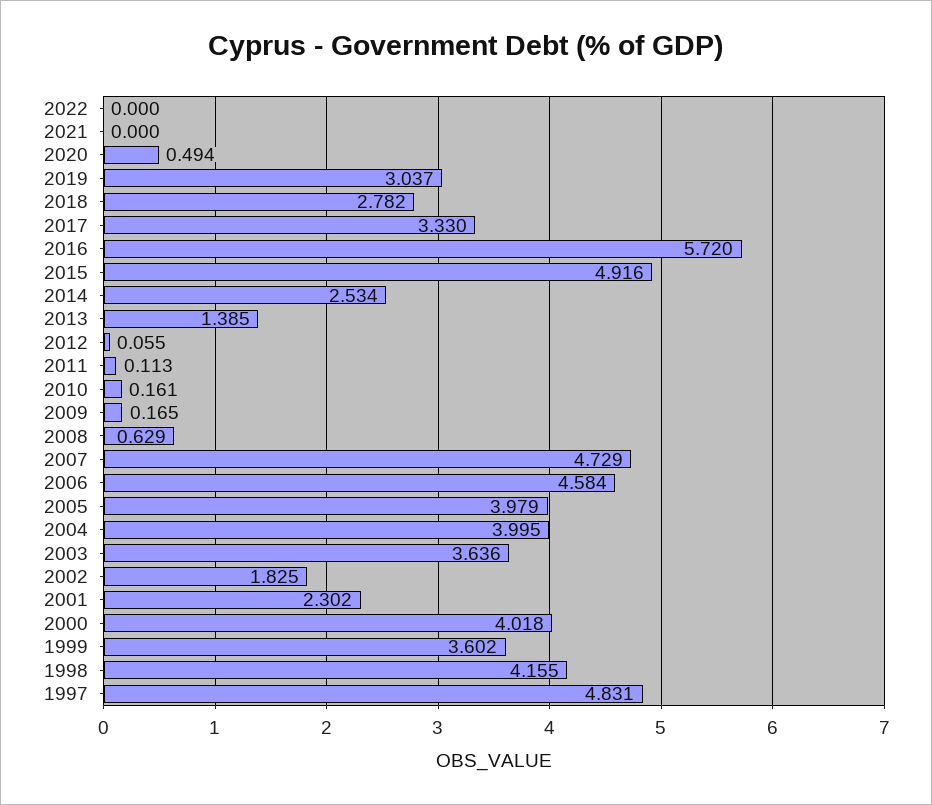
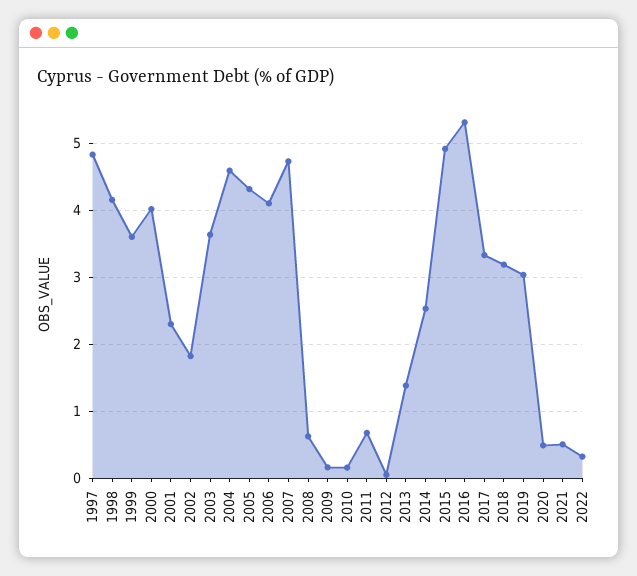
2022: 0 -> 0.3
2021: 0 -> 0.5
2018: 2.782 -> 3.2
2016: 5.72 -> 5.3
2011: 0.113 -> 0.7
2006: 4.584 -> 4.1
2005: 3.979 -> 4.3
2004: 3.995 -> 4.6

